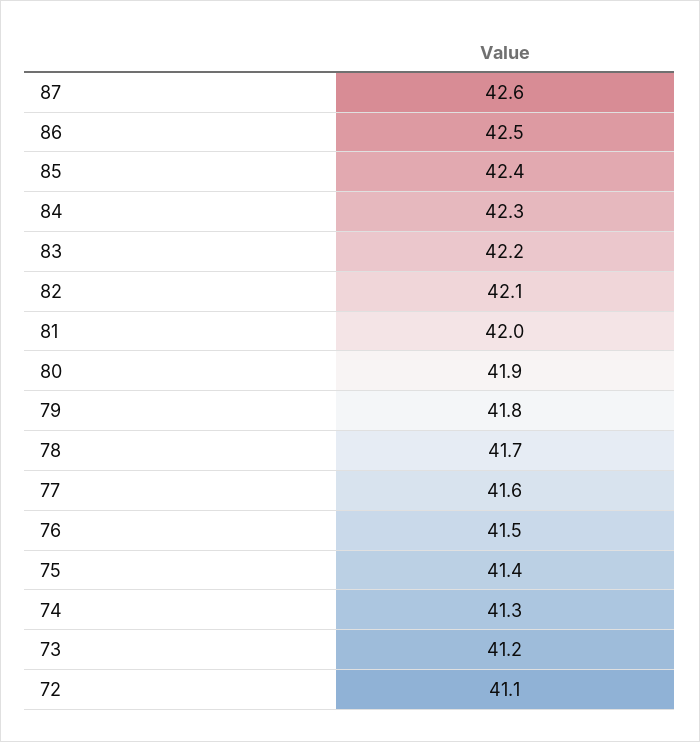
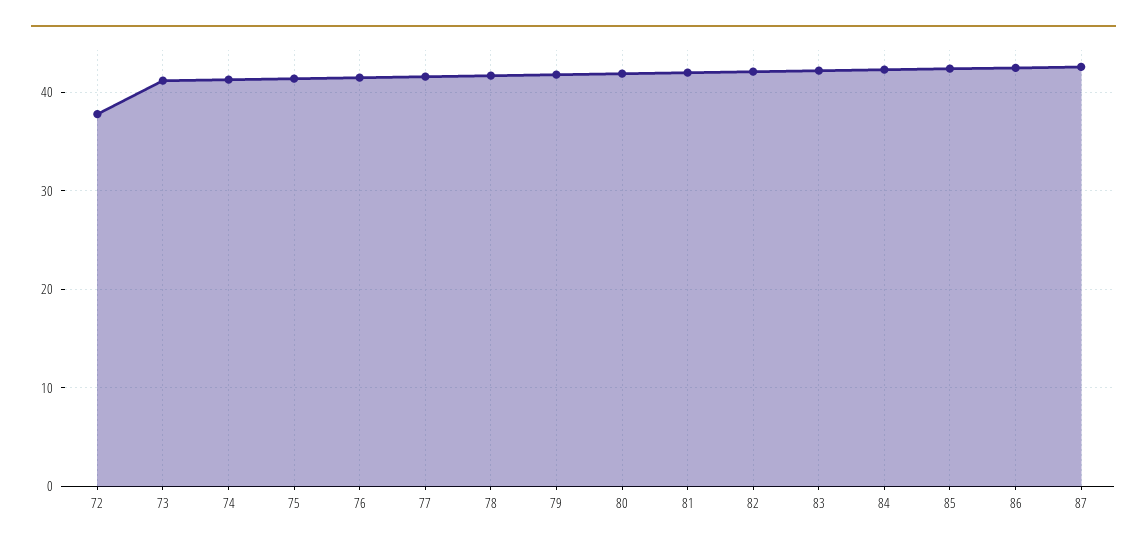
72: 41.1 -> 38

